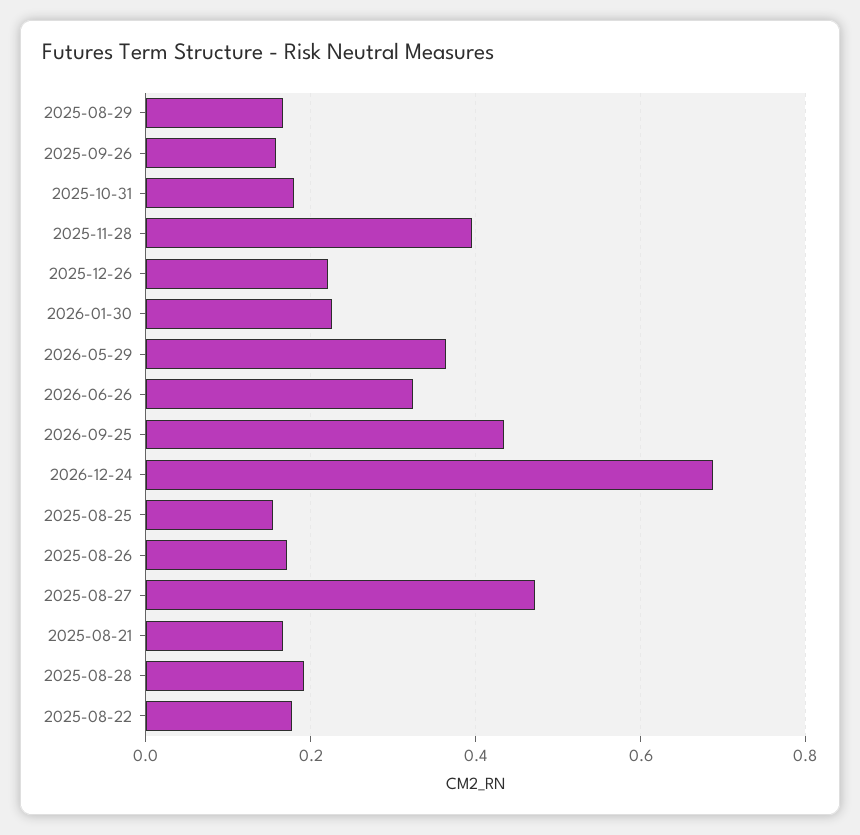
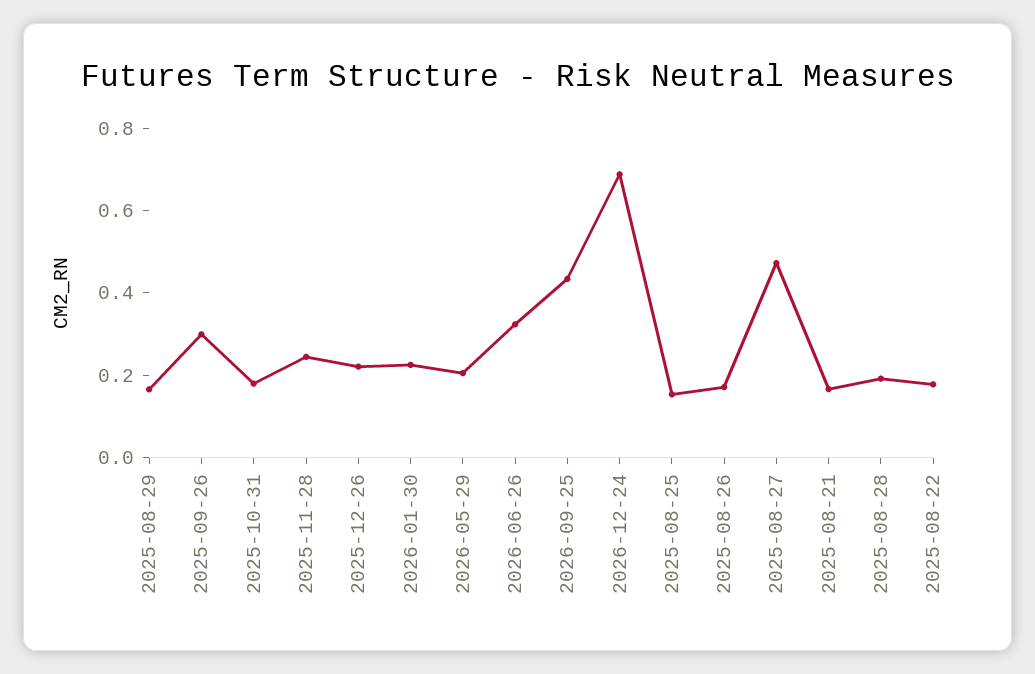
2025-09-26: 0.16 -> 0.3
2025-11-28: 0.4 -> 0.25
2026-05-29: 0.36 -> 0.2

